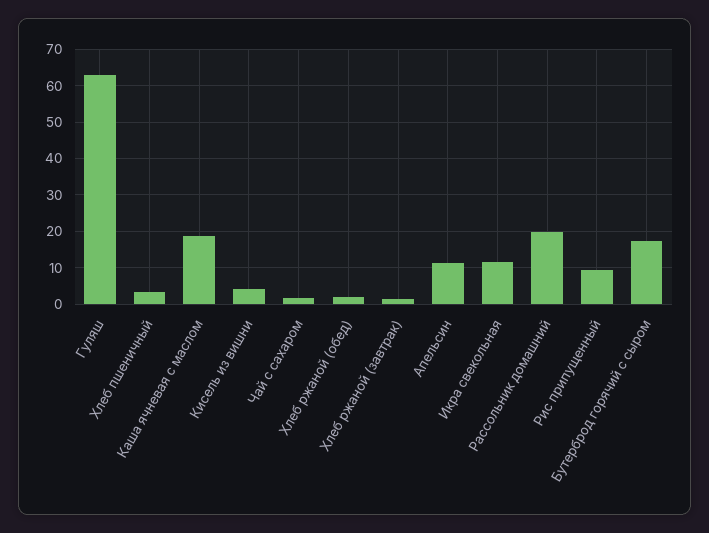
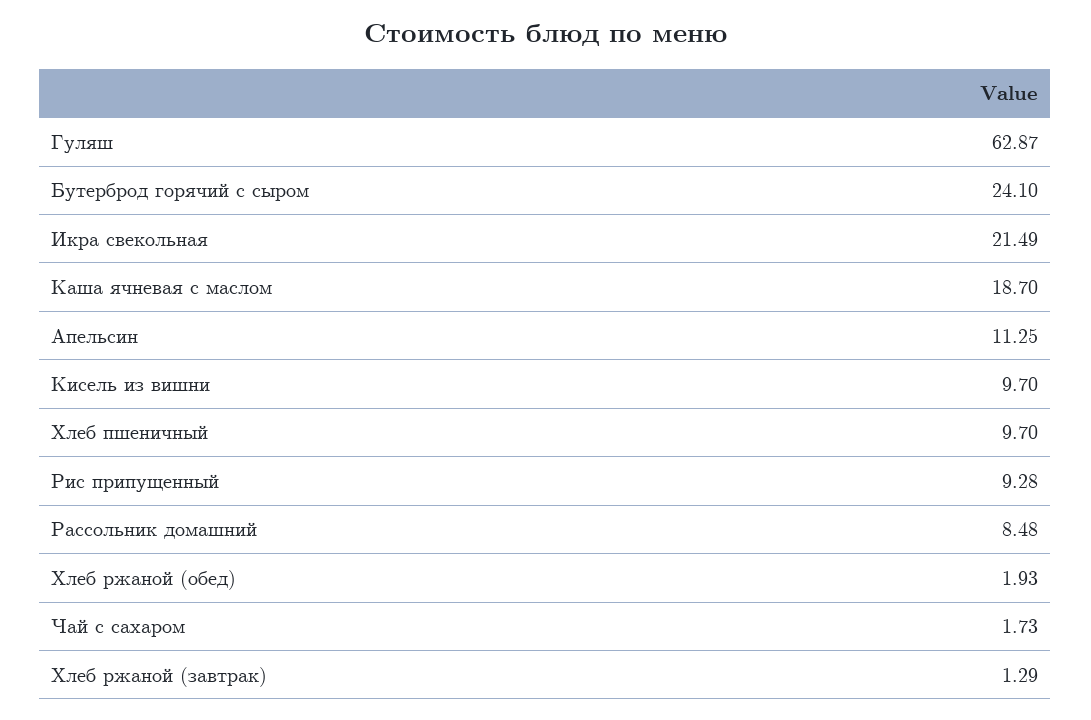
Хлеб пшеничный: 4 -> 9.7
Кисель из вишни: 4 -> 9.7
Икра свекольная: 12 -> 21.49
Рассольник домашний: 20 -> 8.48
Бутерброд горячий с сыром: 18 -> 24.1

